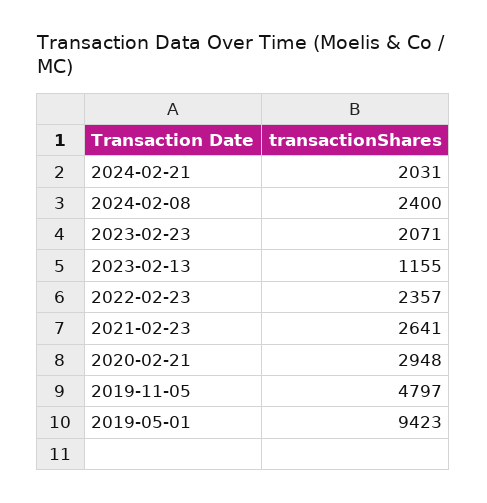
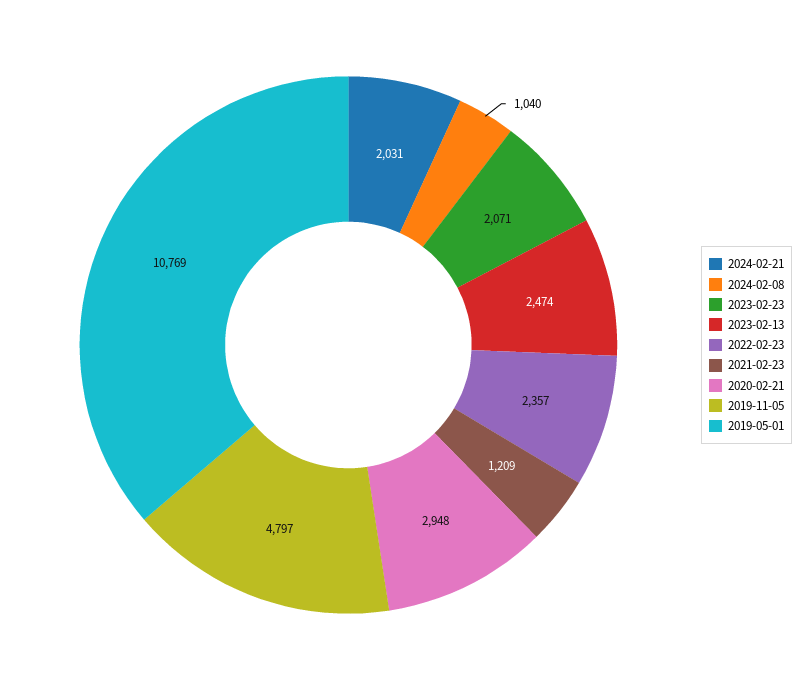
2024-02-08: 2400 -> 1040
2023-02-13: 1155 -> 2474
2021-02-23: 2641 -> 1209
2019-05-01: 9423 -> 10769

